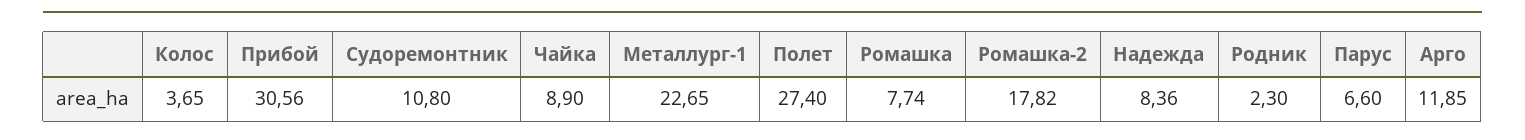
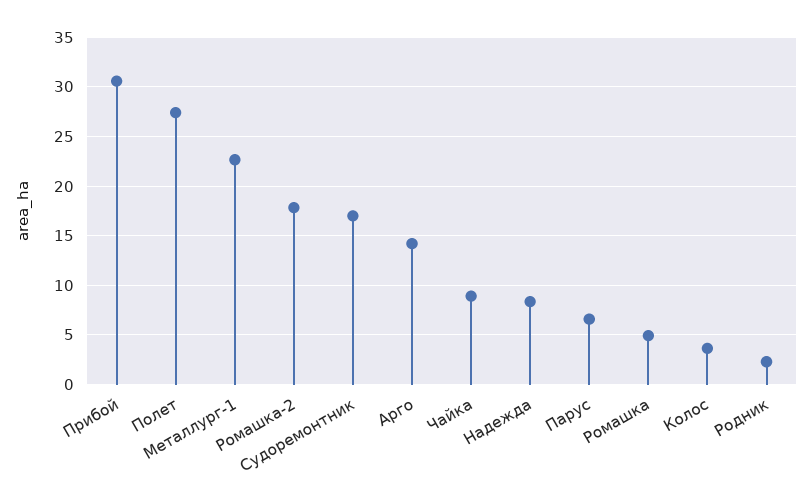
Судоремонтник: 10.8 -> 17
Ромашка: 7.74 -> 5
Арго: 11.85 -> 14

